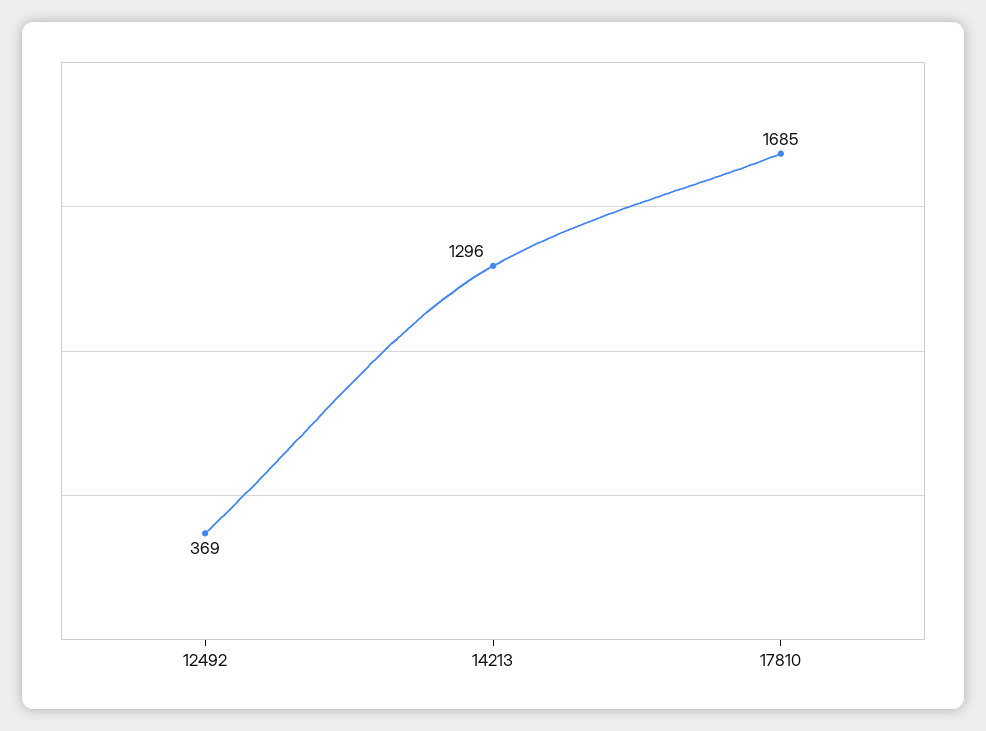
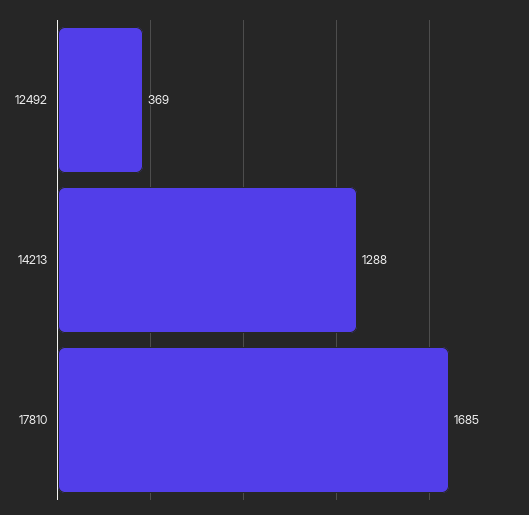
14213: 1296 -> 1288

